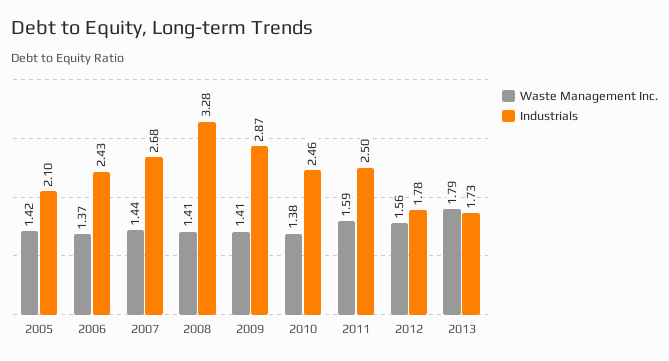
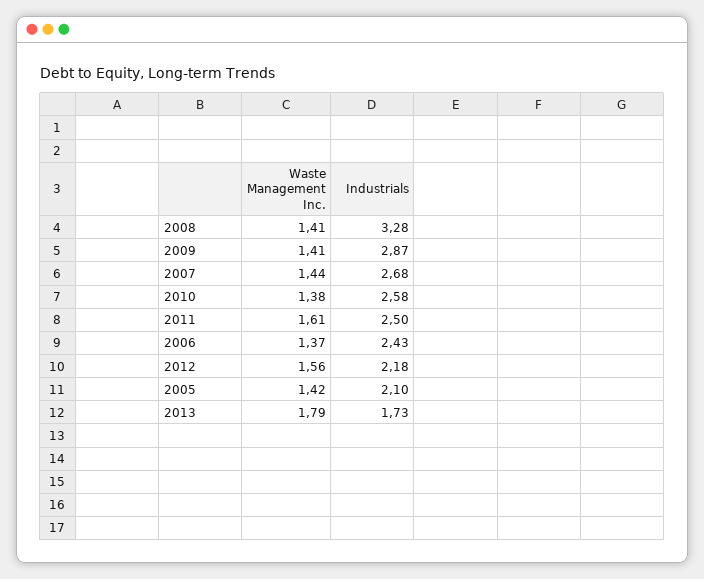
Industrials, 2010: 2.46 -> 2.58
Waste Management Inc., 2011: 1.59 -> 1.61
Industrials, 2012: 1.78 -> 2.18

